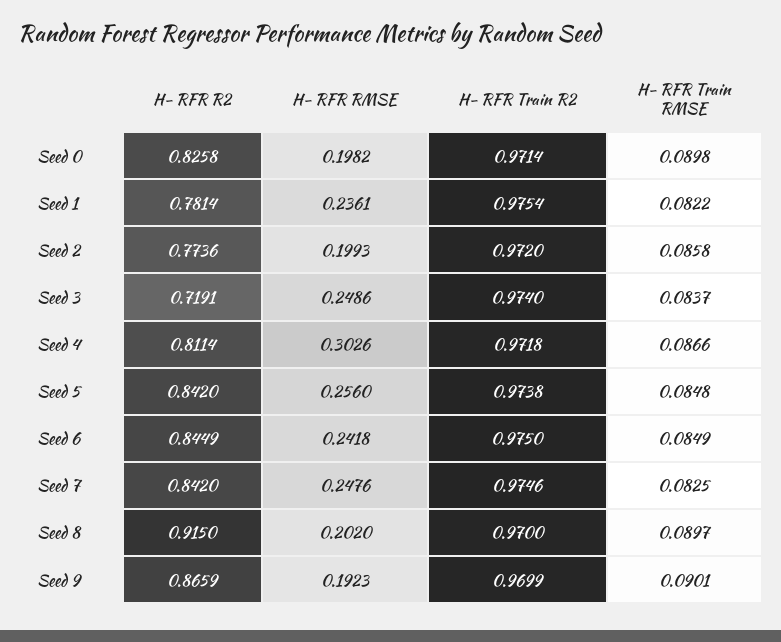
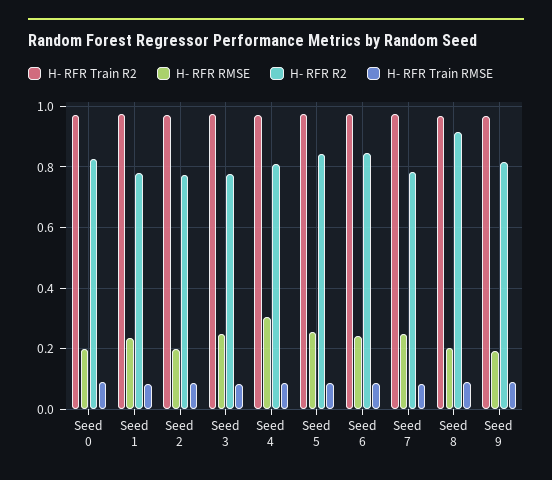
H- RFR R2, Seed 3: 0.7191 -> 0.78
H- RFR R2, Seed 7: 0.842 -> 0.78
H- RFR R2, Seed 9: 0.8659 -> 0.82

